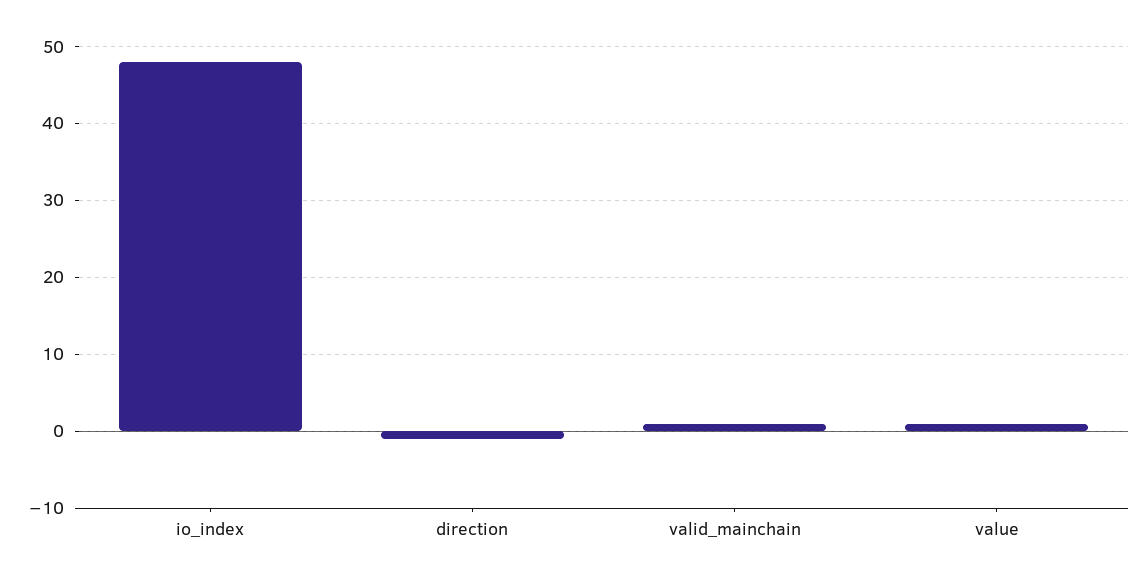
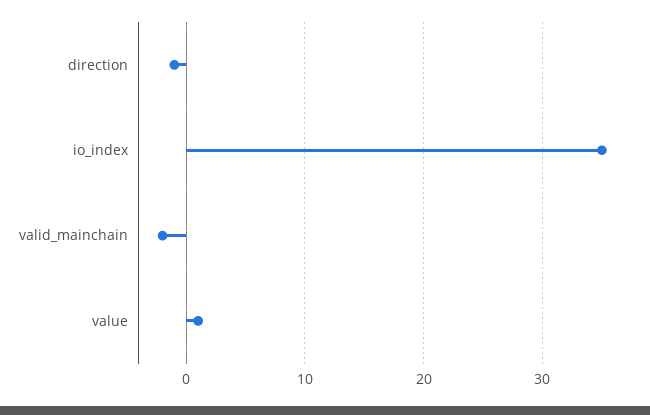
io_index: 48 -> 35
valid_mainchain: 1 -> -2

